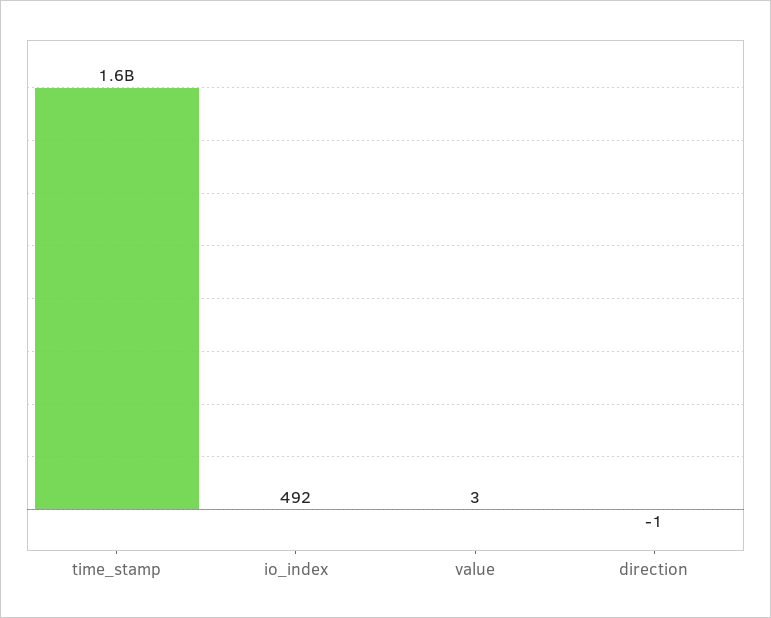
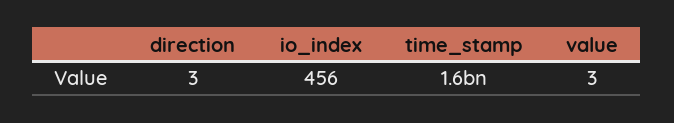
io_index: 492 -> 456
direction: -1 -> 3

